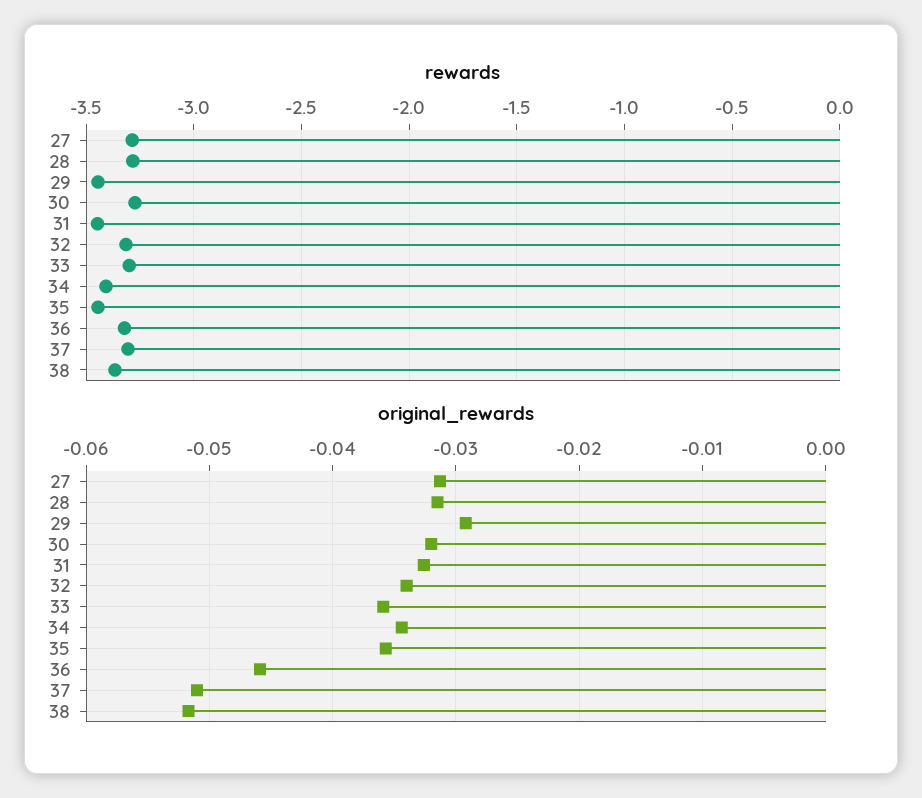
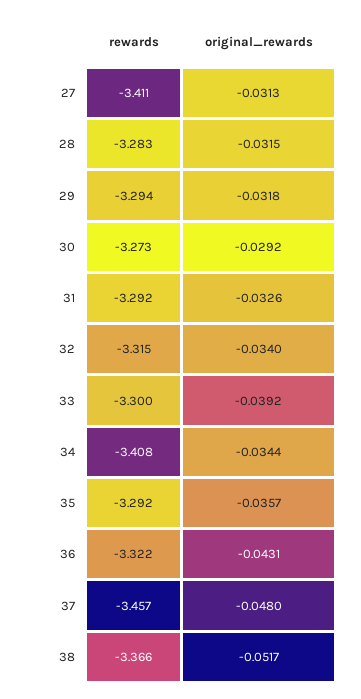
rewards, 27: -3.3 -> -3.411
rewards, 29: -3.45 -> -3.294
rewards, 31: -3.45 -> -3.292
rewards, 35: -3.45 -> -3.292
rewards, 37: -3.3 -> -3.457
original_rewards, 29: -0.029 -> -0.0318
original_rewards, 30: -0.032 -> -0.0292
original_rewards, 33: -0.036 -> -0.0392
original_rewards, 36: -0.046 -> -0.0431
original_rewards, 37: -0.051 -> -0.048

